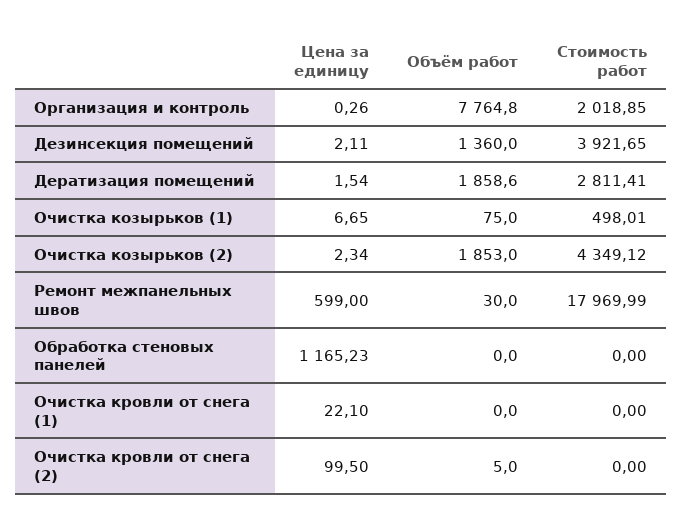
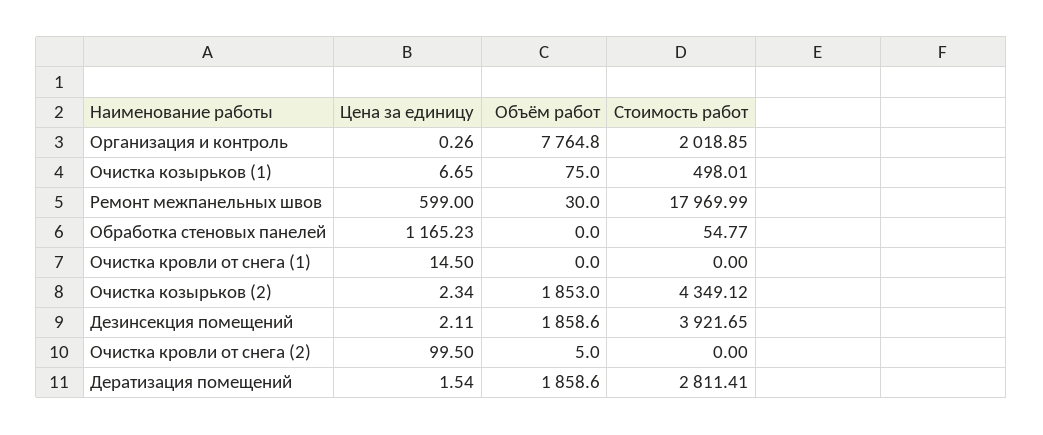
Объём работ, Дезинсекция помещений: 1360 -> 1858.6
Стоимость работ, Обработка стеновых панелей: 0 -> 54.77
Цена за единицу, Очистка кровли от снега (1): 22.1 -> 14.5

